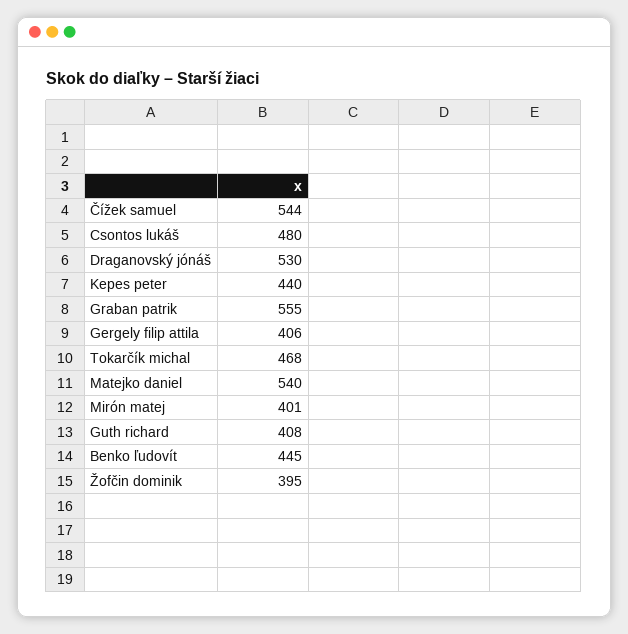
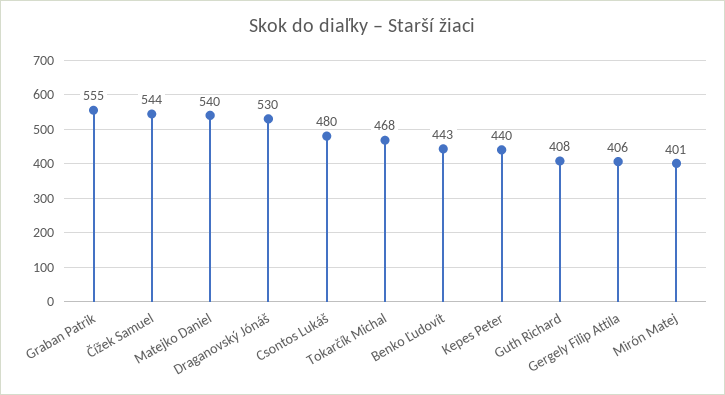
Benko ľudovít: 445 -> 443
Žofčin dominik: 395 -> none

